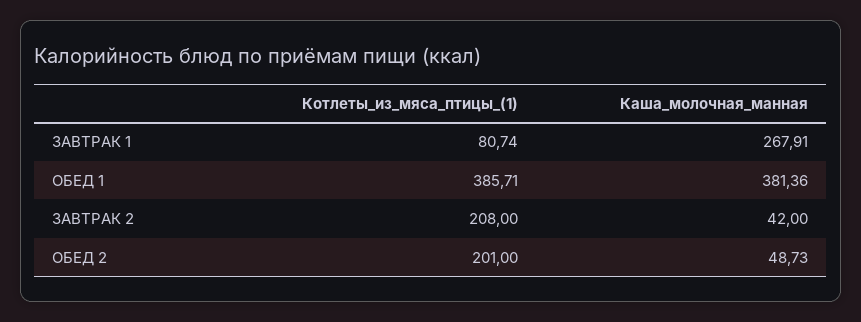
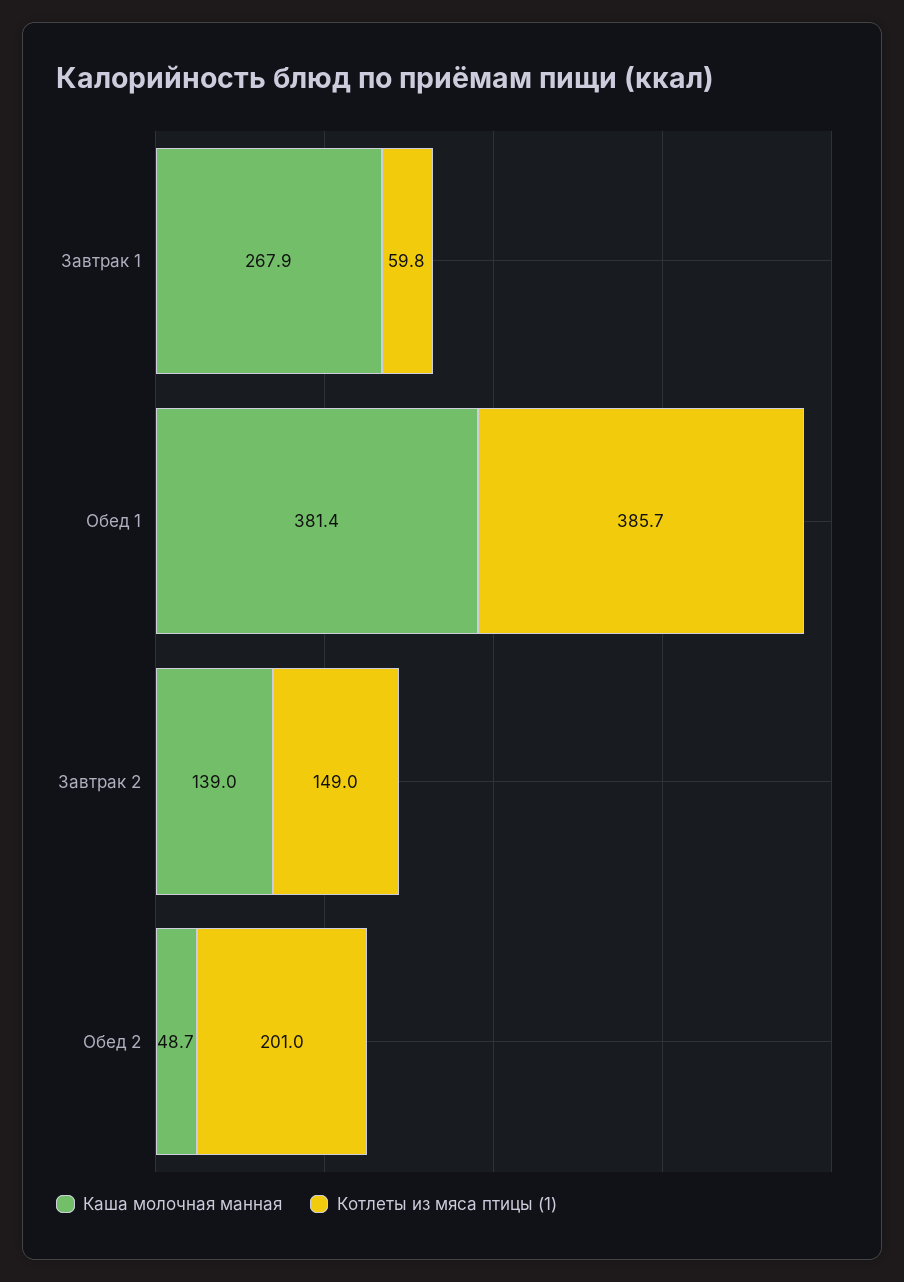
Котлеты_из_мяса_птицы_(1), ЗАВТРАК 1: 80.74 -> 59.8
Котлеты_из_мяса_птицы_(1), ЗАВТРАК 2: 208 -> 149
Каша_молочная_манная, ЗАВТРАК 2: 42 -> 139

